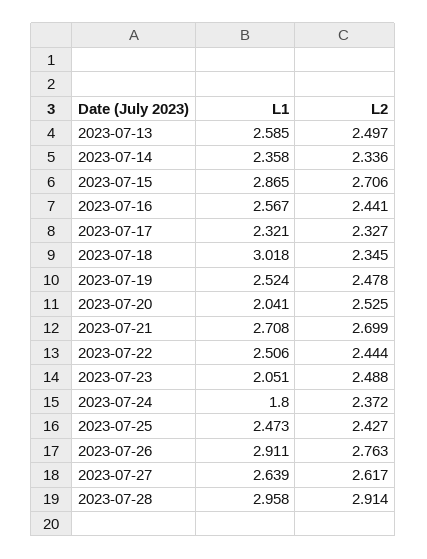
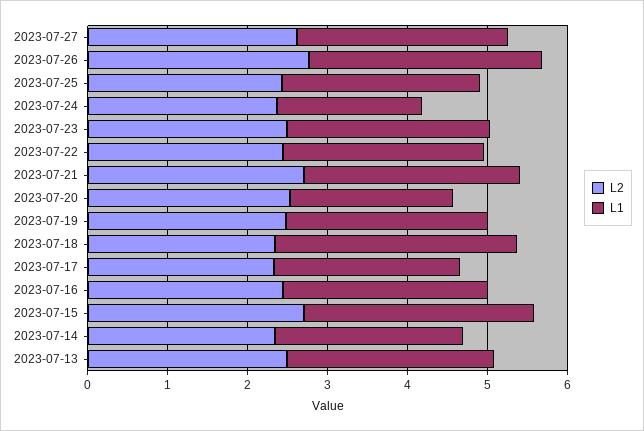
L1, 2023-07-23: 2.051 -> 2.6
L1, 2023-07-28: 2.958 -> none
L2, 2023-07-28: 2.914 -> none

